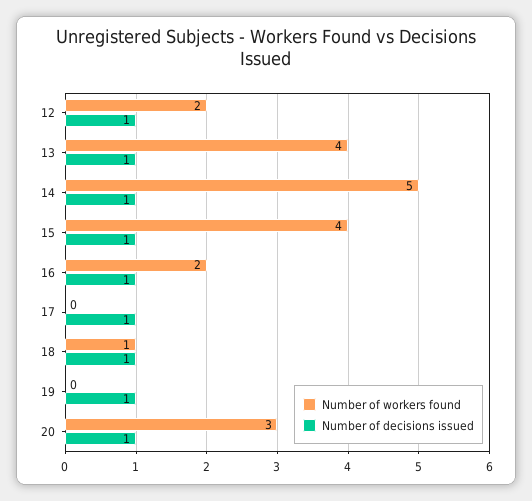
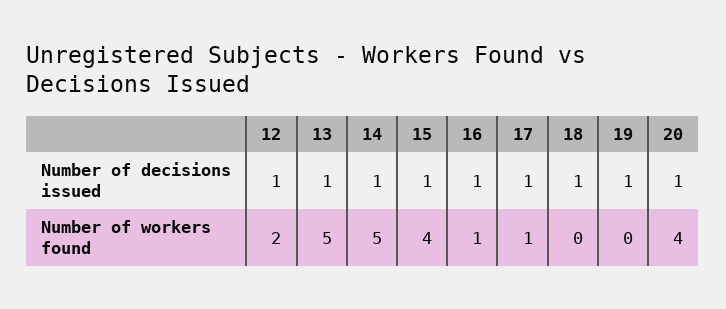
Number of workers found, 13: 4 -> 5
Number of workers found, 16: 2 -> 1
Number of workers found, 17: 0 -> 1
Number of workers found, 18: 1 -> 0
Number of workers found, 20: 3 -> 4

